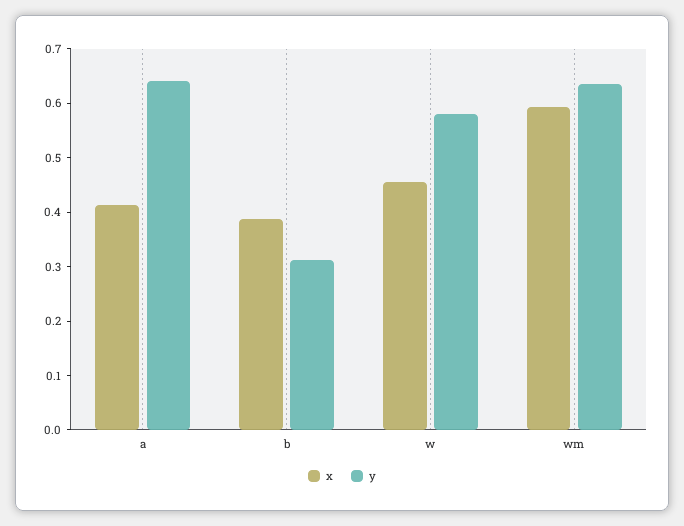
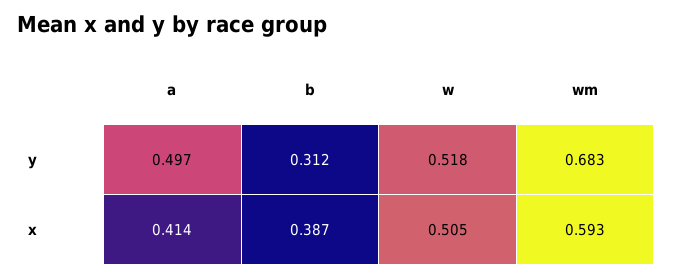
y, a: 0.64 -> 0.497
x, w: 0.46 -> 0.505
y, w: 0.58 -> 0.518
y, wm: 0.64 -> 0.683

